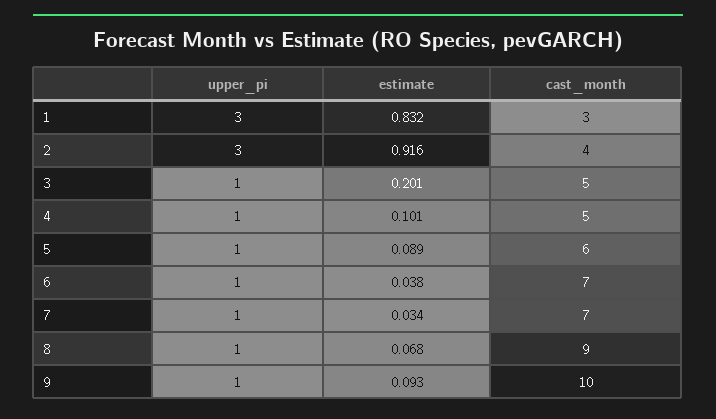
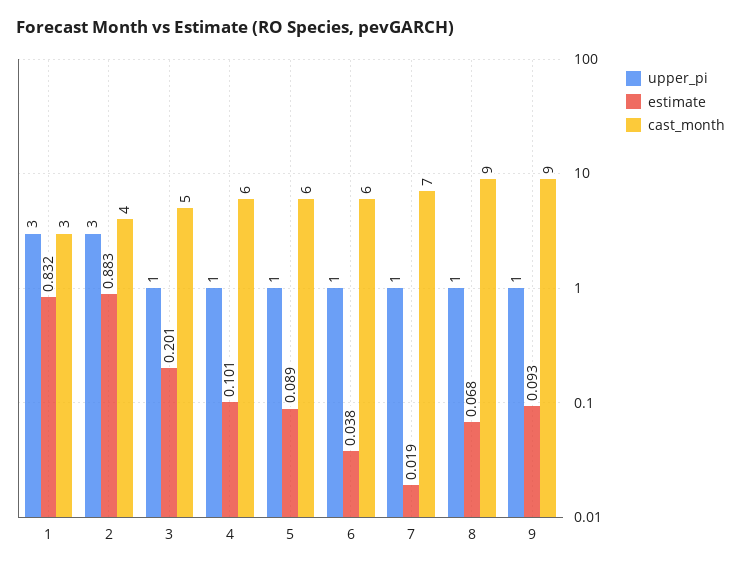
estimate, 2: 0.916 -> 0.883
cast_month, 4: 5 -> 6
cast_month, 6: 7 -> 6
estimate, 7: 0.034 -> 0.019
cast_month, 9: 10 -> 9

